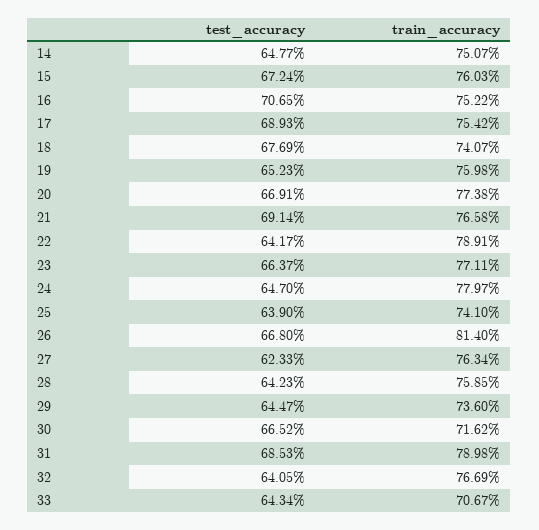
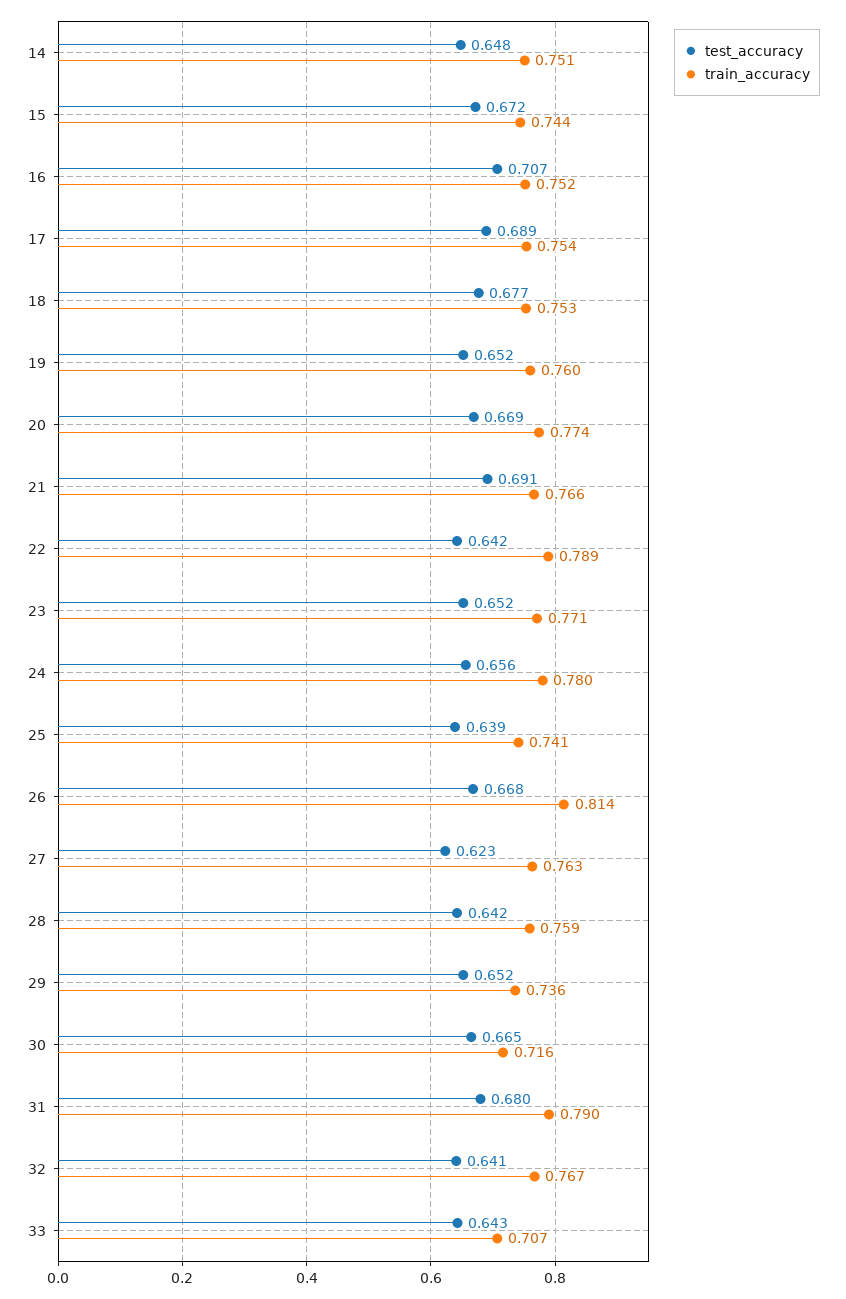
train_accuracy, 15: 0.7603 -> 0.744
train_accuracy, 18: 0.7407 -> 0.753
test_accuracy, 23: 0.6637 -> 0.652
test_accuracy, 24: 0.647 -> 0.656
test_accuracy, 29: 0.6447 -> 0.652
test_accuracy, 31: 0.6853 -> 0.68

